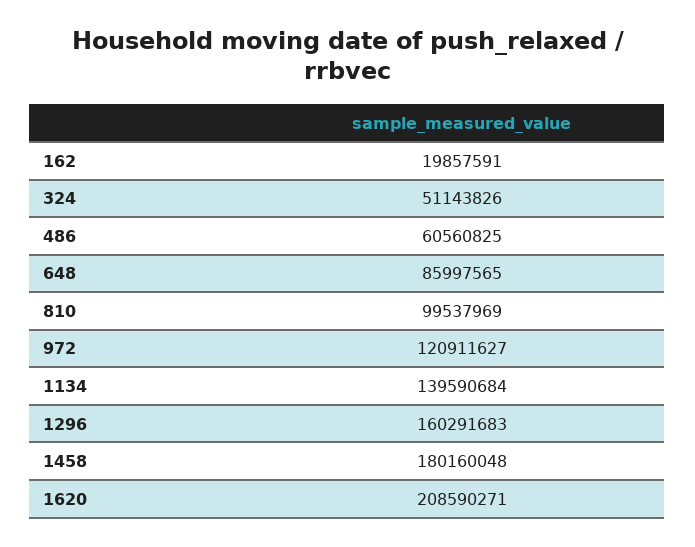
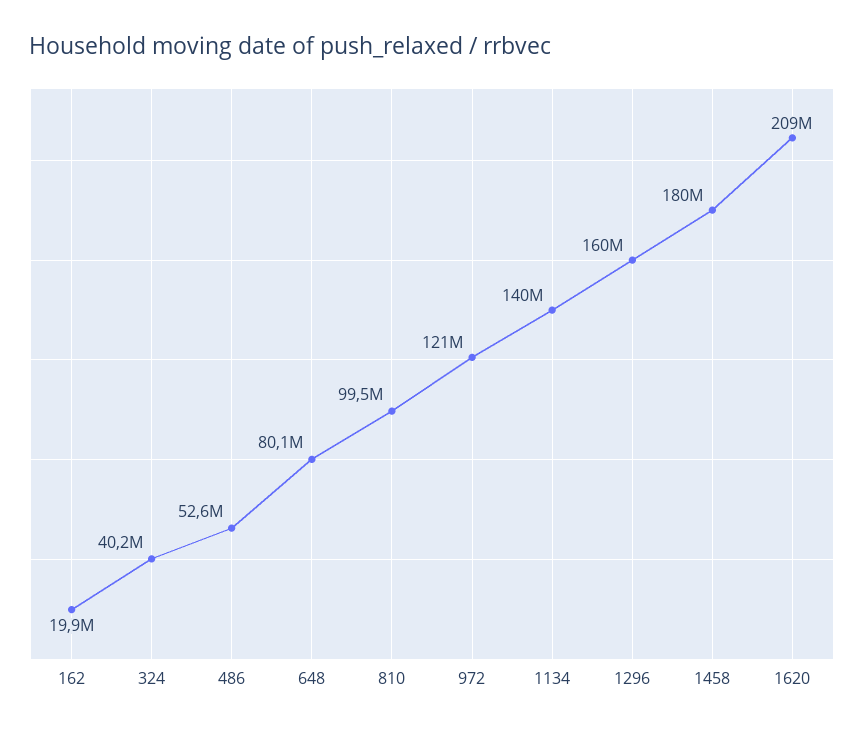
324: 51143826 -> 40200000
486: 60560825 -> 52600000
648: 85997565 -> 80100000

